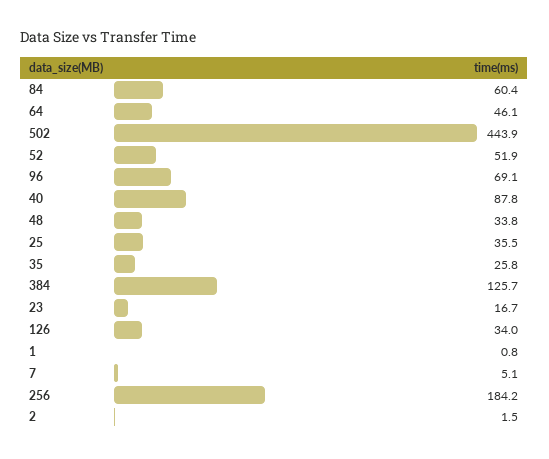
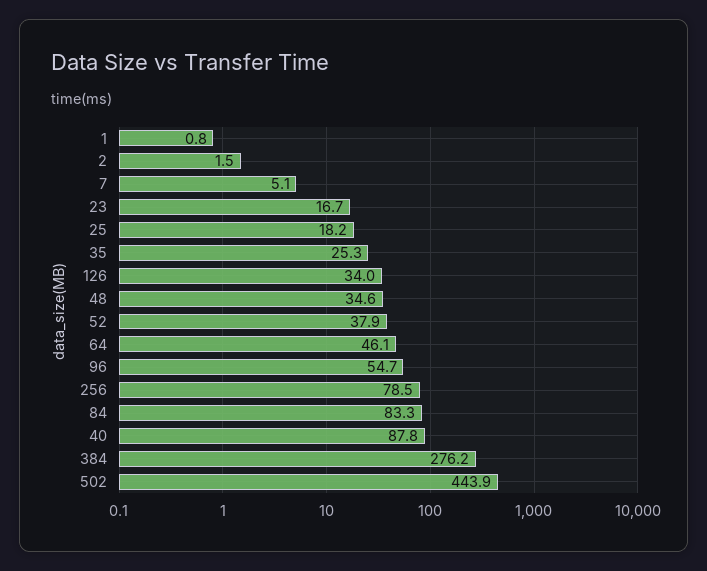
84: 60.4 -> 83.3
52: 51.9 -> 37.9
96: 69.1 -> 54.7
48: 33.8 -> 34.6
25: 35.5 -> 18.2
35: 25.8 -> 25.3
384: 125.7 -> 276.2
256: 184.2 -> 78.5

